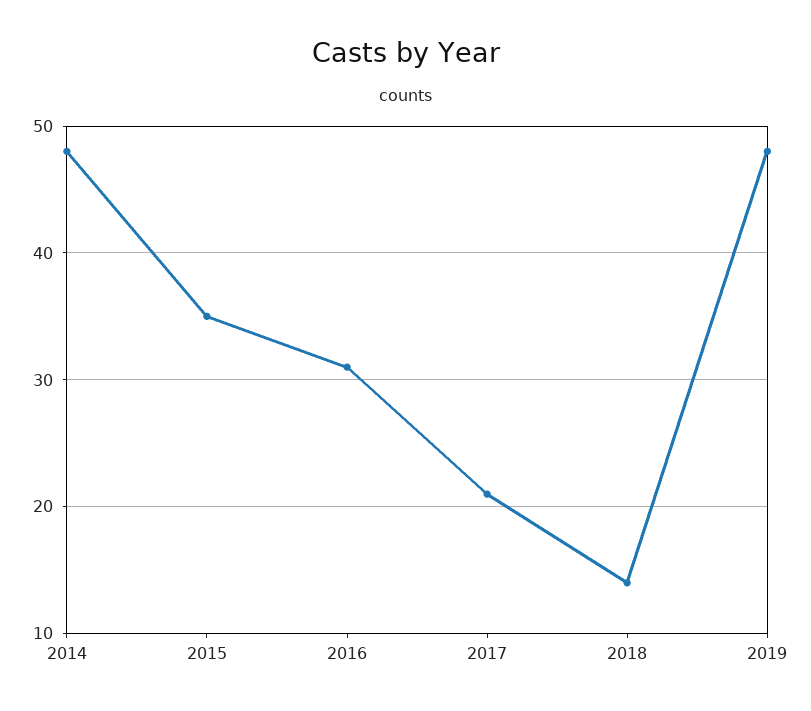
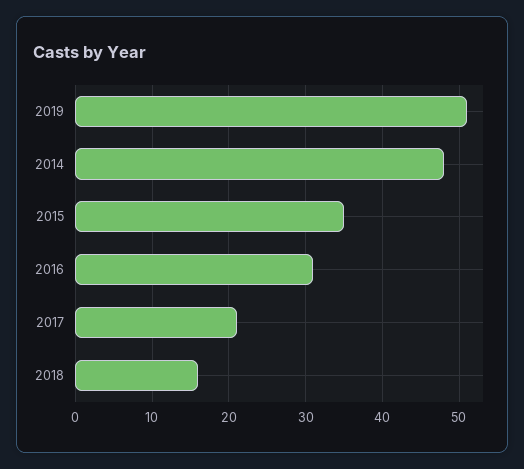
2018: 14 -> 16
2019: 48 -> 51

